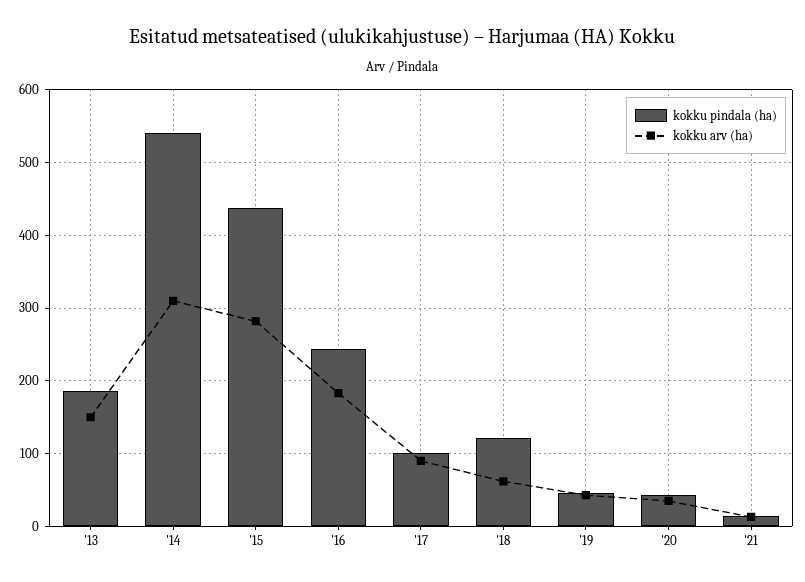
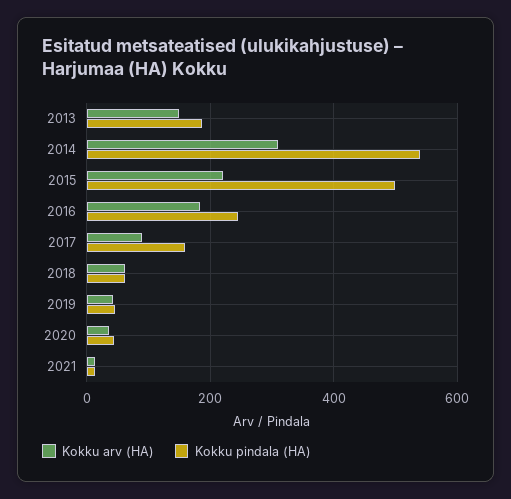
kokku pindala (ha), '15: 440 -> 500
kokku arv (ha), '15: 280 -> 220
kokku pindala (ha), '17: 100 -> 160
kokku pindala (ha), '18: 120 -> 60

